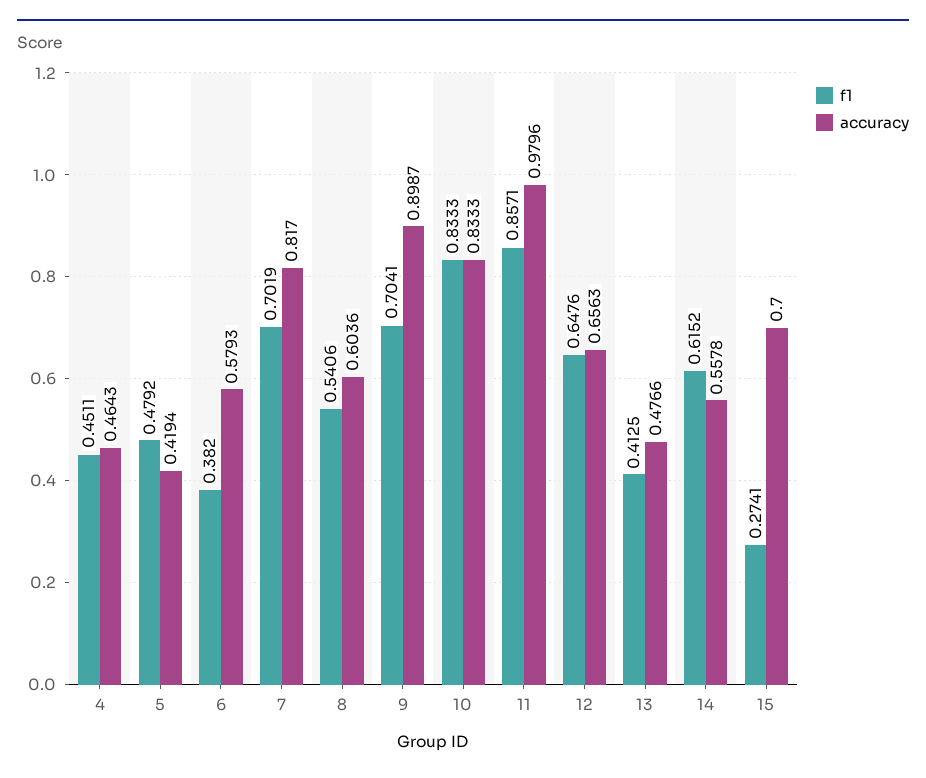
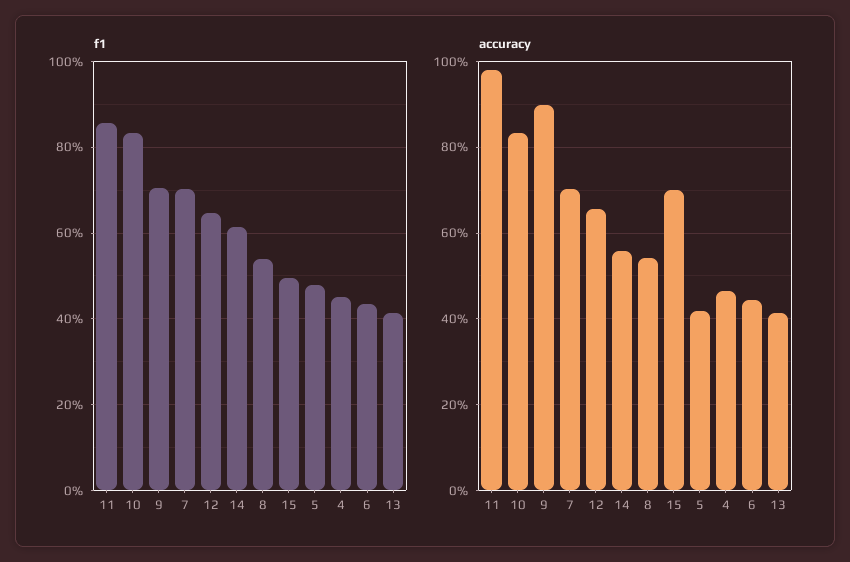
f1, 6: 0.382 -> 0.44
accuracy, 6: 0.5793 -> 0.44
accuracy, 7: 0.817 -> 0.7
accuracy, 8: 0.6036 -> 0.54
accuracy, 13: 0.4766 -> 0.42
f1, 15: 0.2741 -> 0.5

